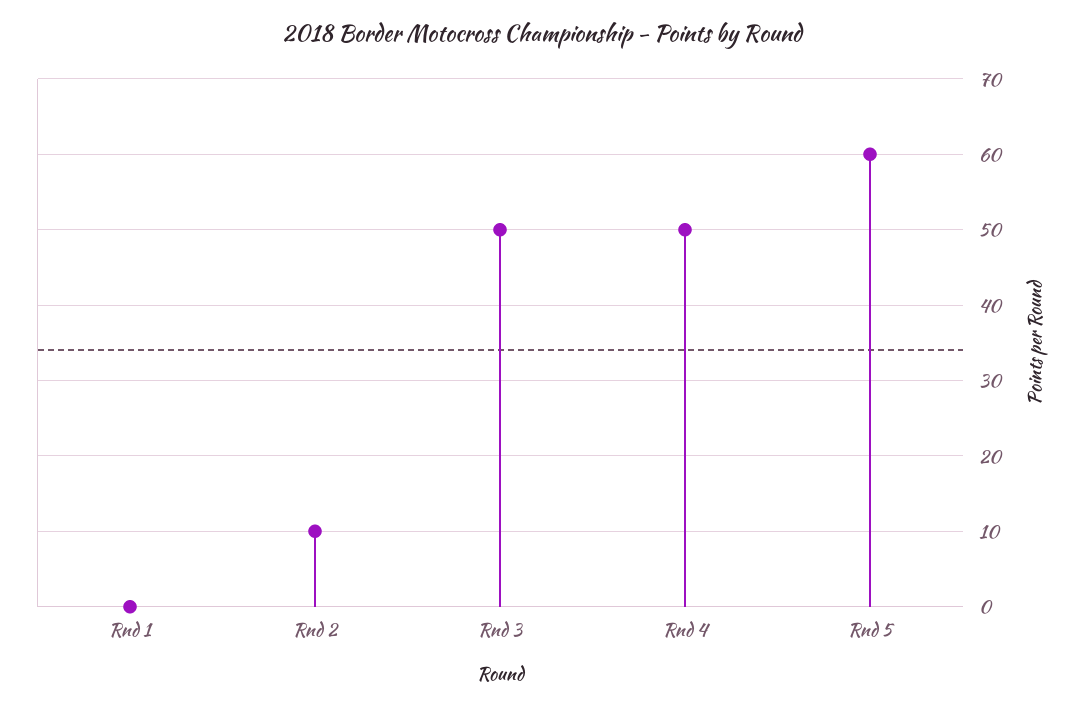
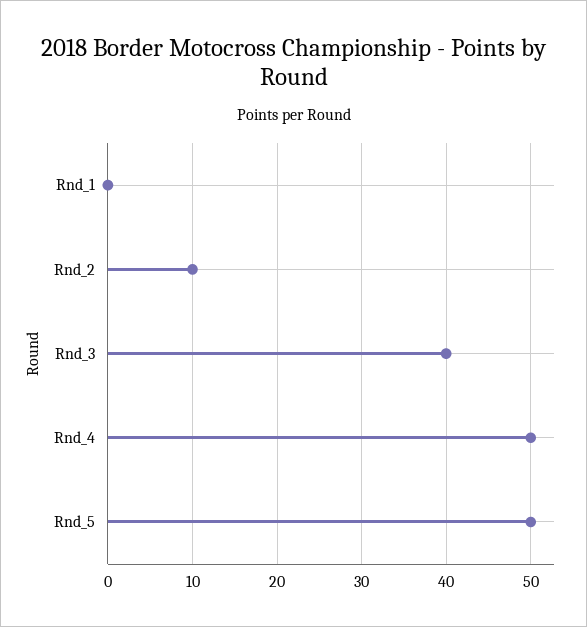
Rnd 3: 50 -> 40
Rnd 5: 60 -> 50

